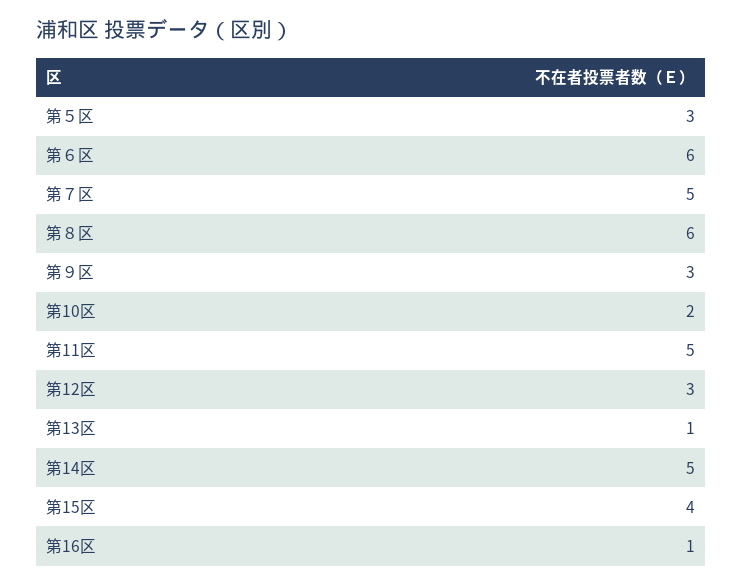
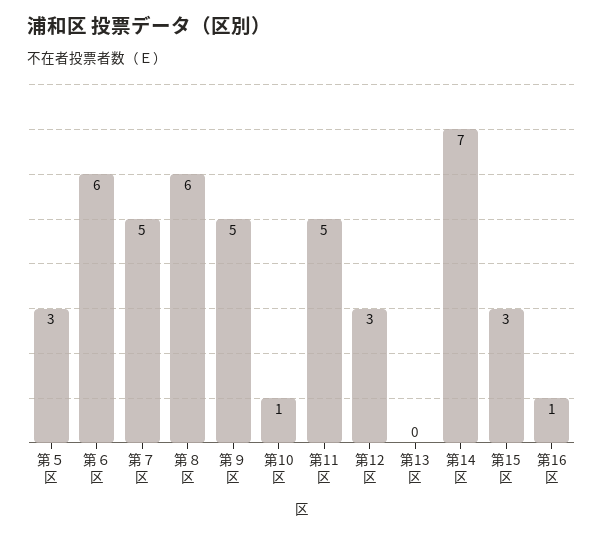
第９区: 3 -> 5
第10区: 2 -> 1
第13区: 1 -> 0
第14区: 5 -> 7
第15区: 4 -> 3

